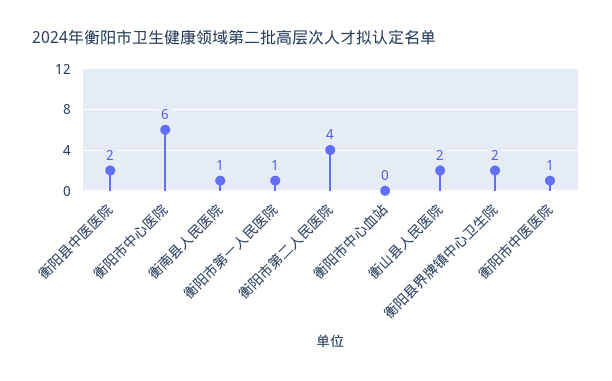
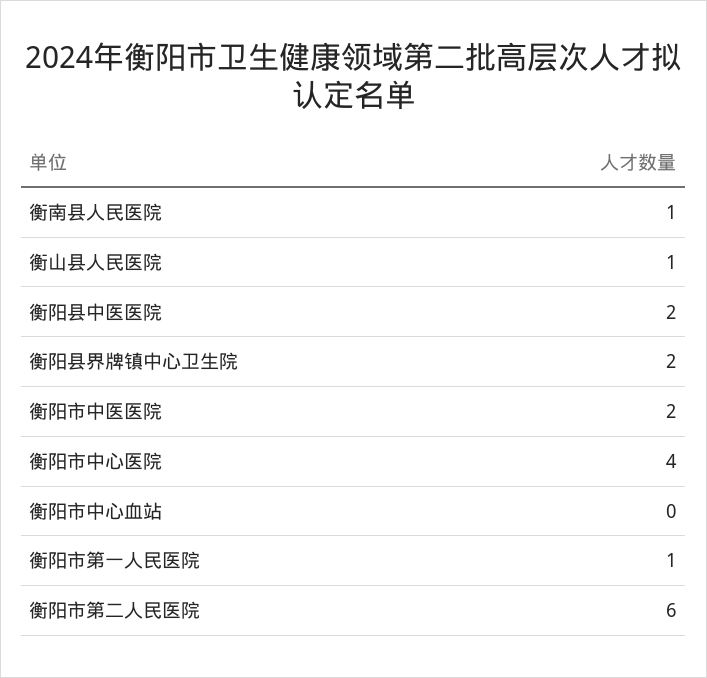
衡阳市中心医院: 6 -> 4
衡阳市第二人民医院: 4 -> 6
衡山县人民医院: 2 -> 1
衡阳市中医医院: 1 -> 2

